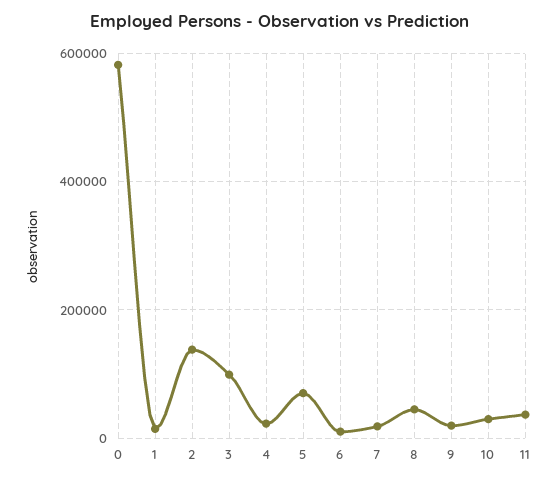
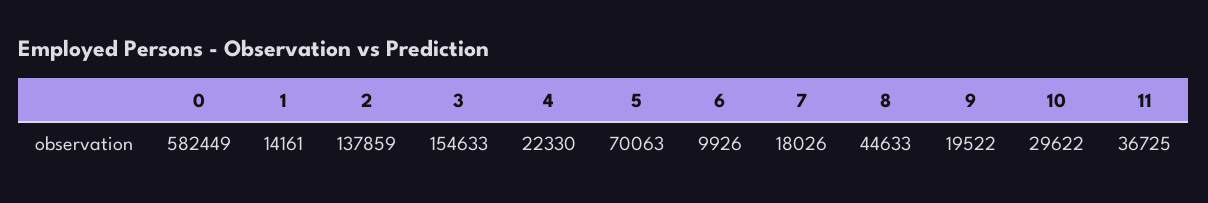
3: 100000 -> 154633

